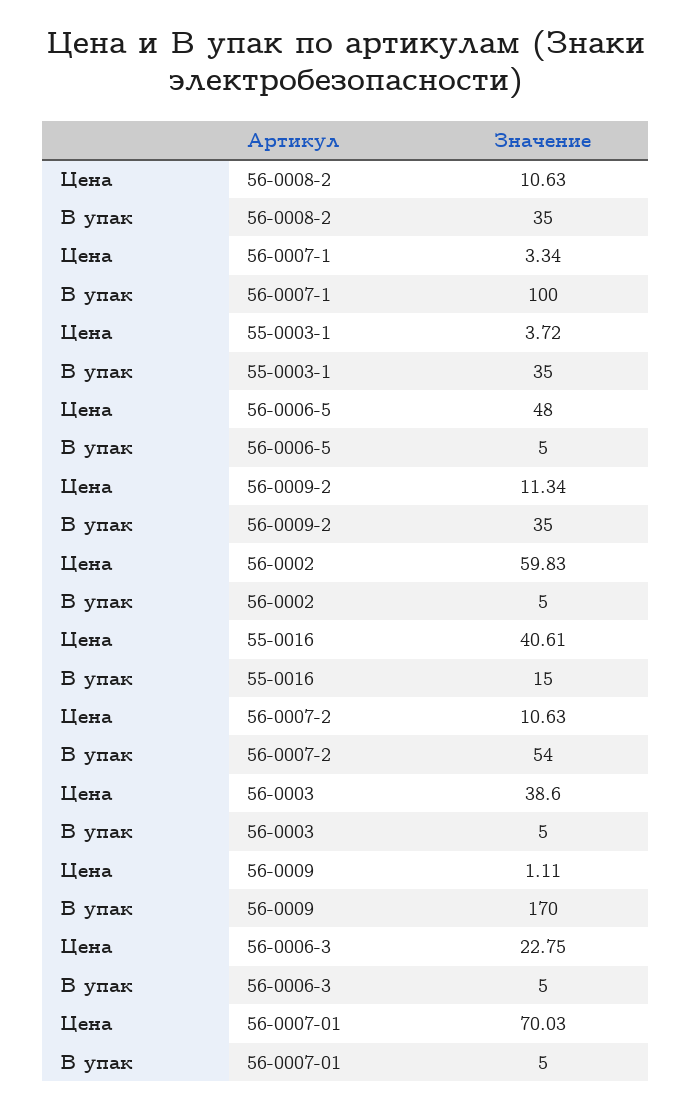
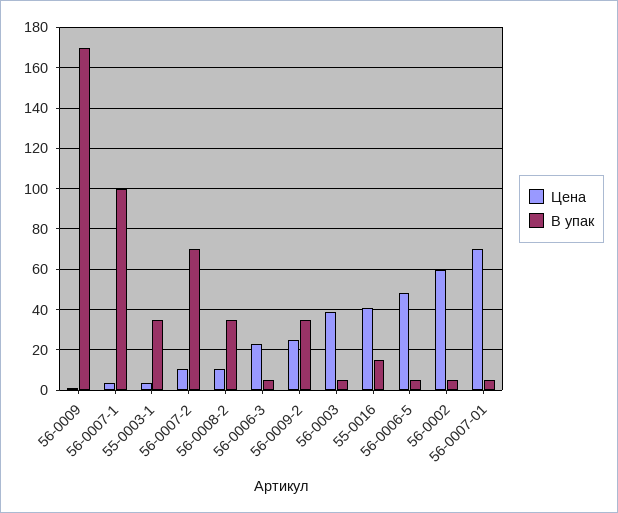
Цена, 56-0009-2: 11.34 -> 25
В упак, 56-0007-2: 54 -> 70

